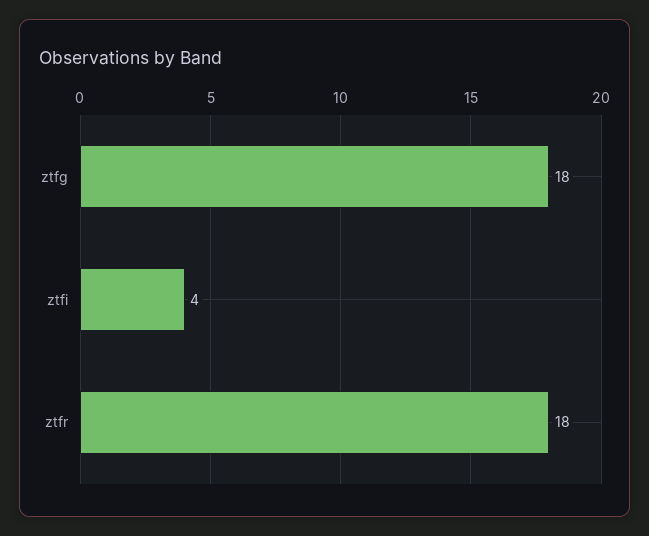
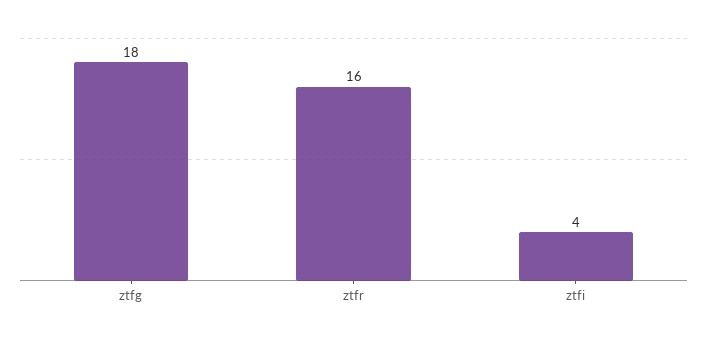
ztfr: 18 -> 16

